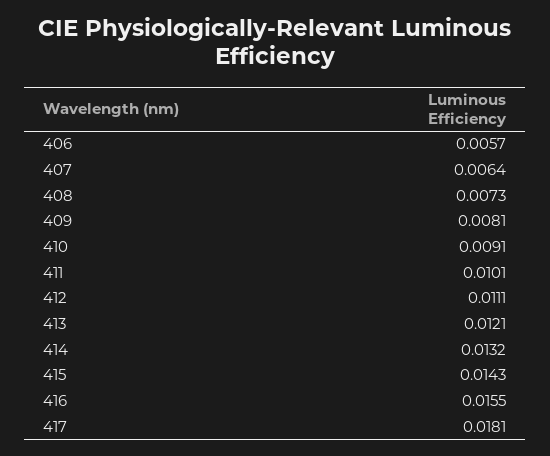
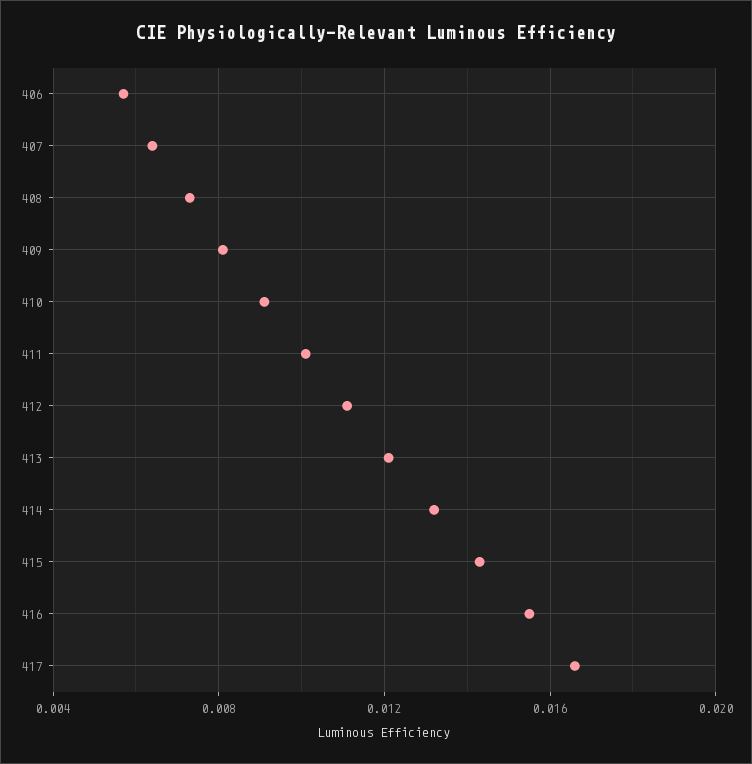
417: 0.0181 -> 0.0165

